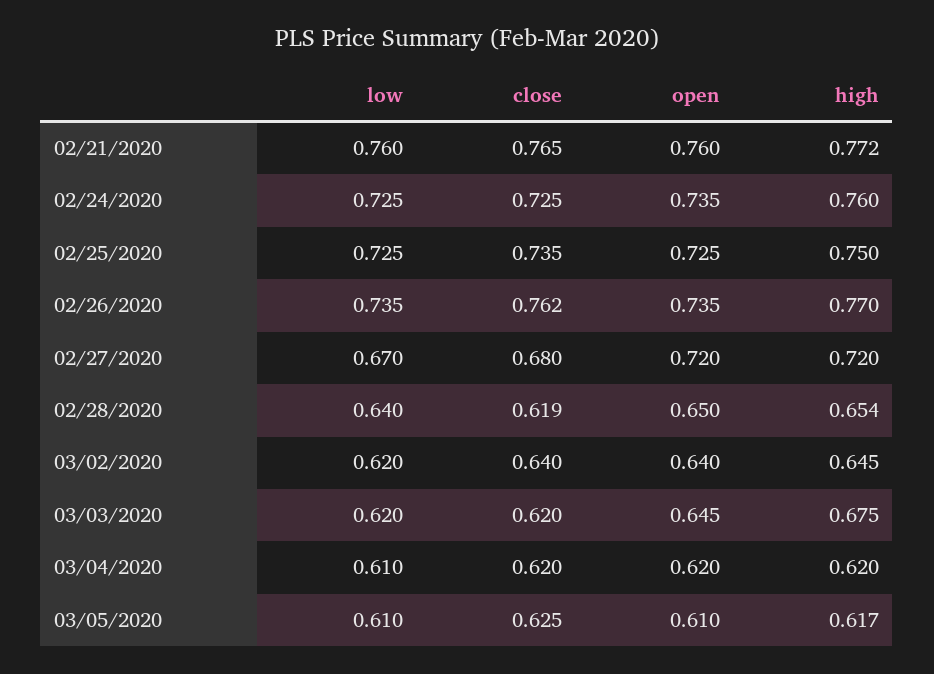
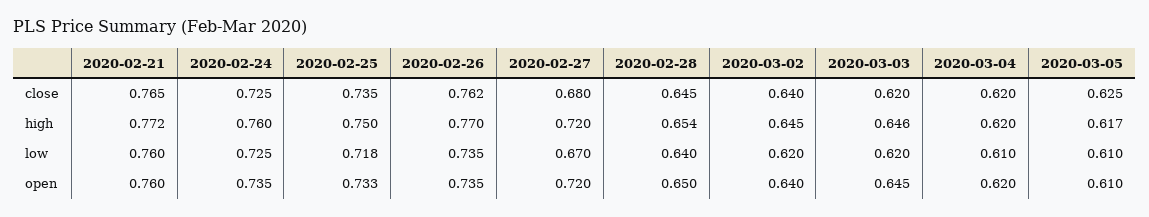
low, 02/25/2020: 0.725 -> 0.718
open, 02/25/2020: 0.725 -> 0.733
close, 02/28/2020: 0.619 -> 0.645
high, 03/03/2020: 0.675 -> 0.646

